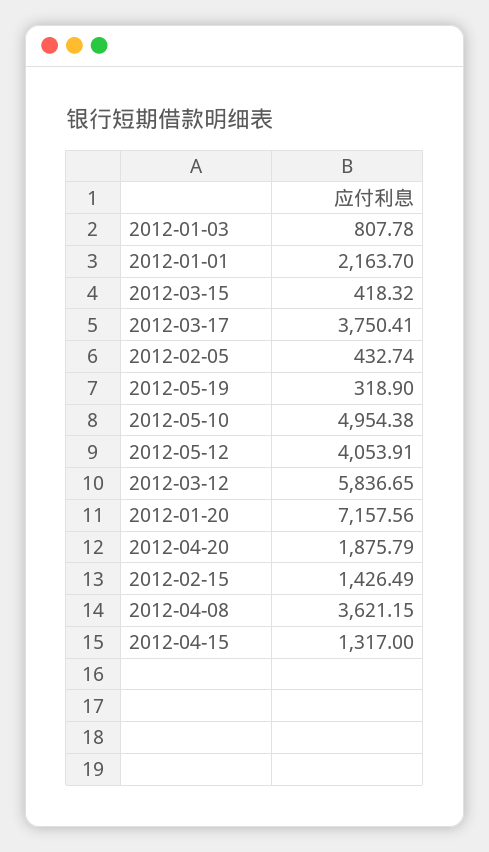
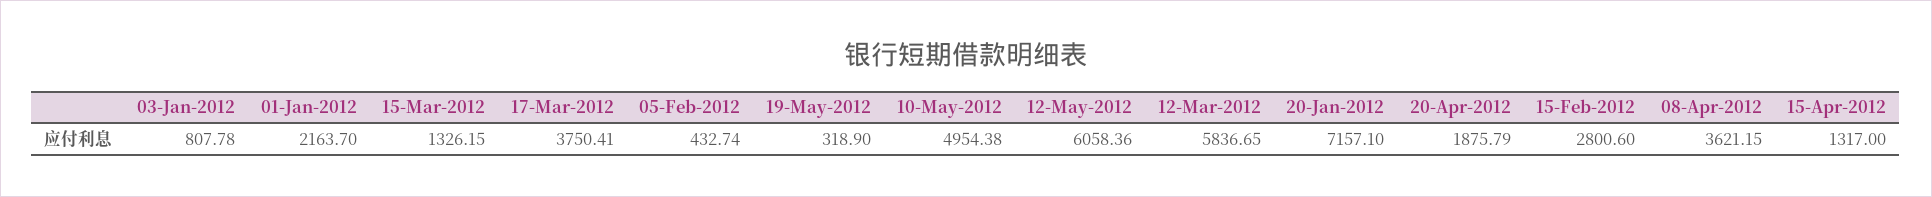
2012-03-15: 418.32 -> 1326.15
2012-05-12: 4053.91 -> 6058.36
2012-01-20: 7157.56 -> 7157.1
2012-02-15: 1426.49 -> 2800.6

